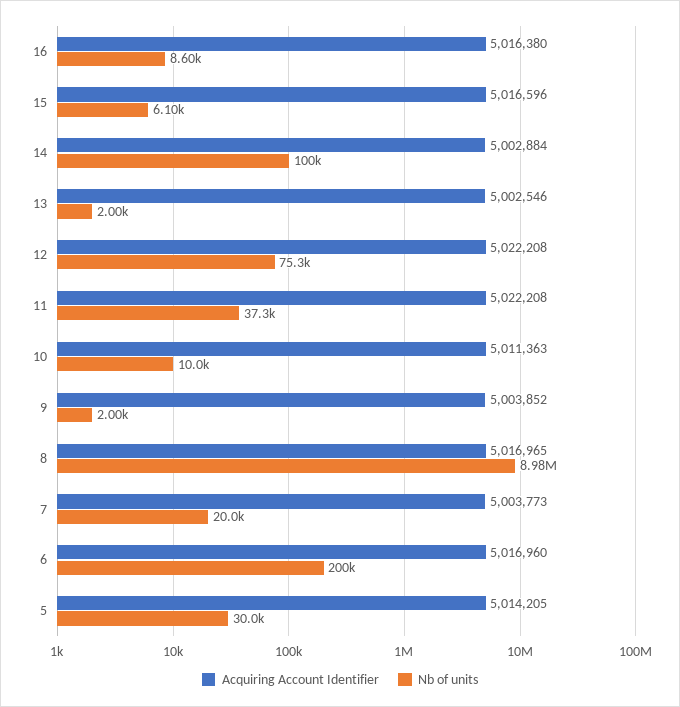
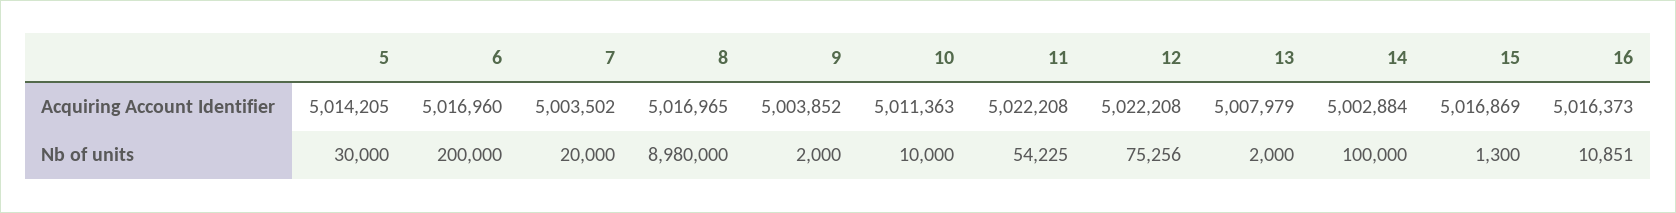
Acquiring Account Identifier, 16: 5016380 -> 5016373
Nb of units, 16: 8600 -> 10851
Acquiring Account Identifier, 15: 5016596 -> 5016869
Nb of units, 15: 6100 -> 1300
Acquiring Account Identifier, 13: 5002546 -> 5007979
Nb of units, 11: 37300 -> 54225
Acquiring Account Identifier, 7: 5003773 -> 5003502

